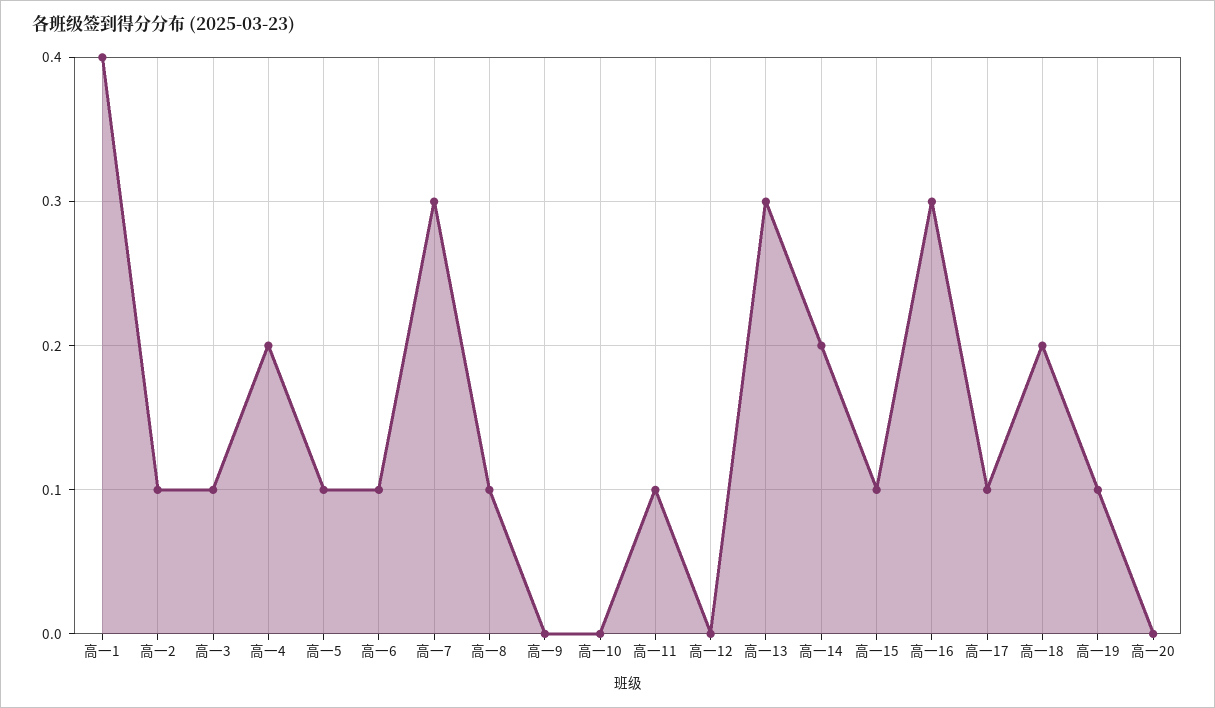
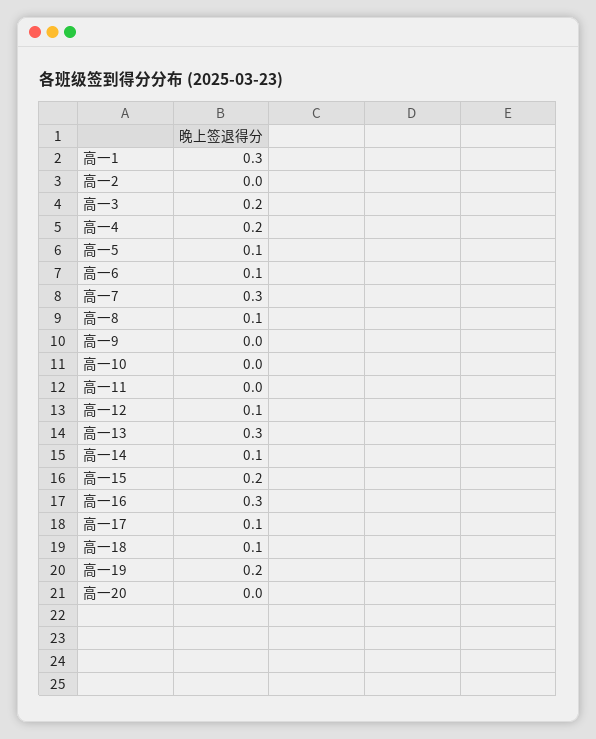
高一1: 0.4 -> 0.3
高一2: 0.1 -> 0
高一3: 0.1 -> 0.2
高一11: 0.1 -> 0
高一12: 0 -> 0.1
高一14: 0.2 -> 0.1
高一15: 0.1 -> 0.2
高一18: 0.2 -> 0.1
高一19: 0.1 -> 0.2

